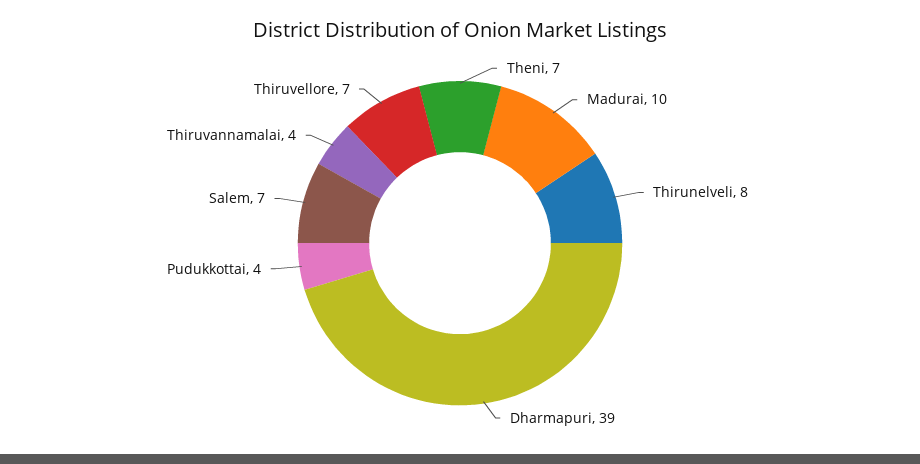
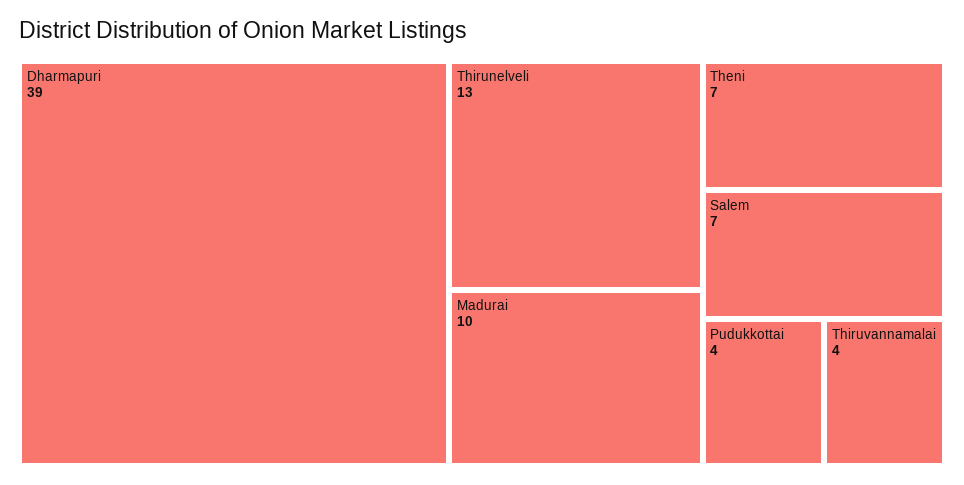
Thirunelveli: 8 -> 13
Thiruvellore: 7 -> none

